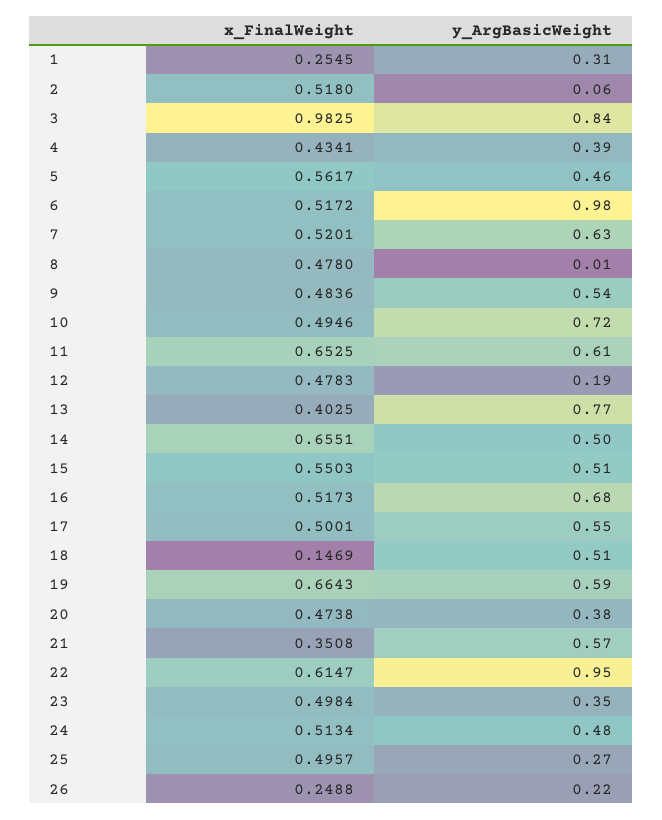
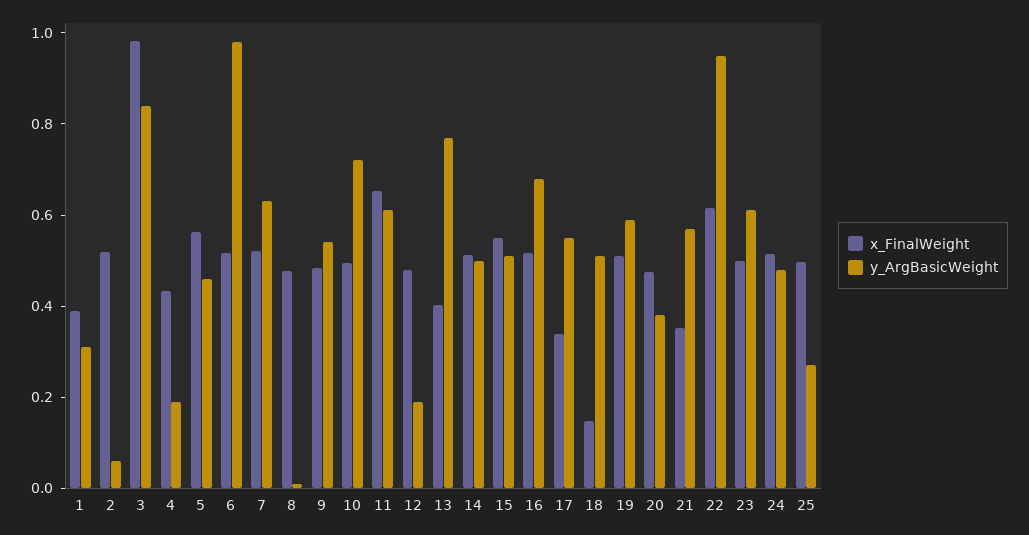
x_FinalWeight, 1: 0.2545 -> 0.4
y_ArgBasicWeight, 4: 0.39 -> 0.2
x_FinalWeight, 14: 0.6551 -> 0.5
x_FinalWeight, 17: 0.5001 -> 0.35
x_FinalWeight, 19: 0.6643 -> 0.5
y_ArgBasicWeight, 23: 0.35 -> 0.6
x_FinalWeight, 26: 0.2488 -> none
y_ArgBasicWeight, 26: 0.22 -> none

